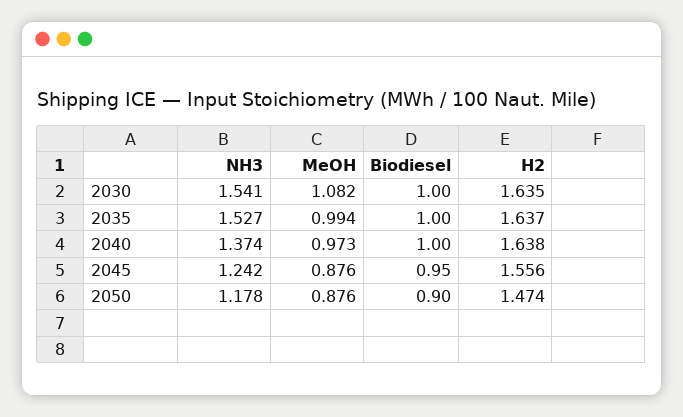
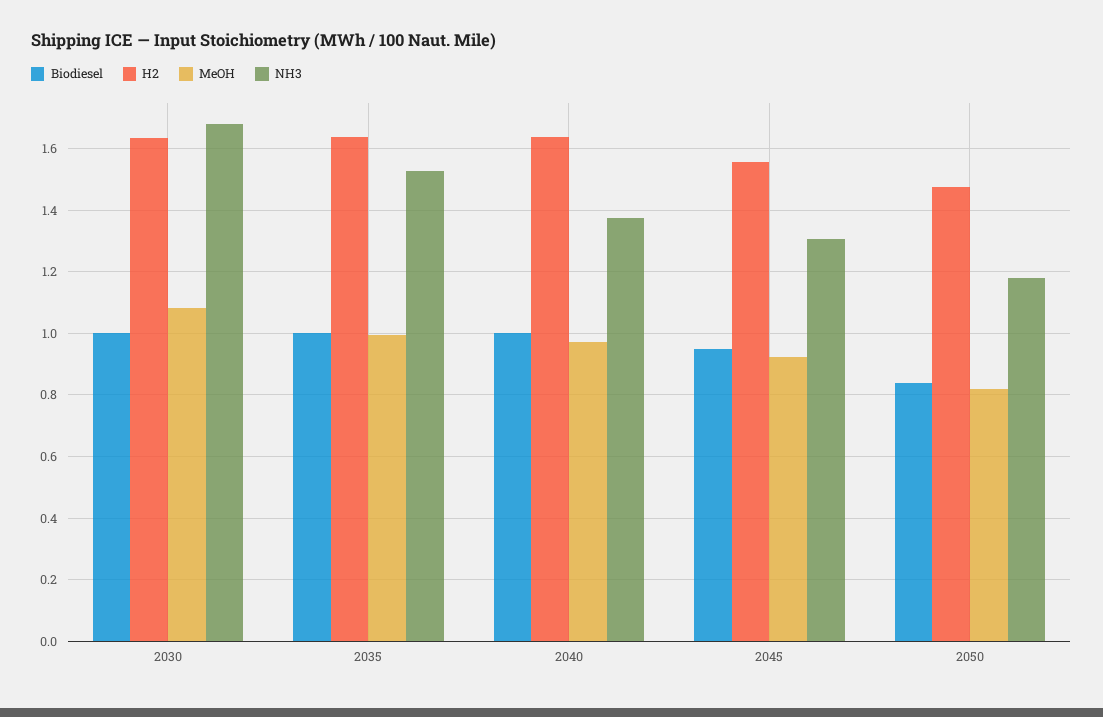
NH3, 2030: 1.541 -> 1.68
NH3, 2045: 1.242 -> 1.3
MeOH, 2045: 0.876 -> 0.92
MeOH, 2050: 0.876 -> 0.82
Biodiesel, 2050: 0.9 -> 0.84

